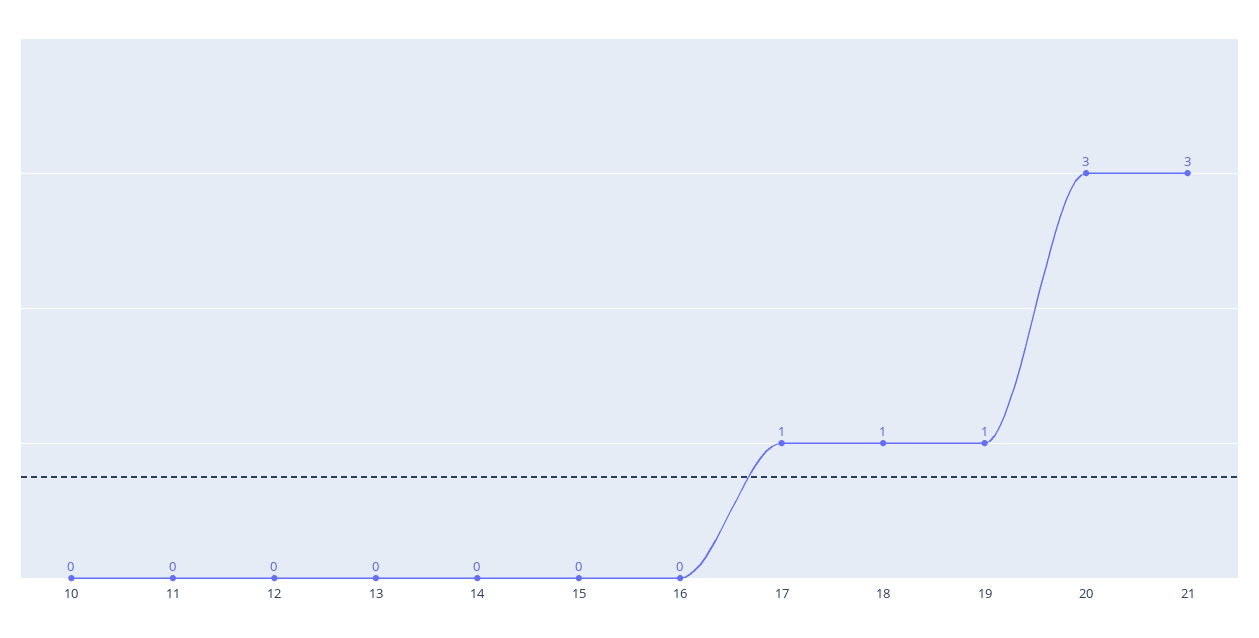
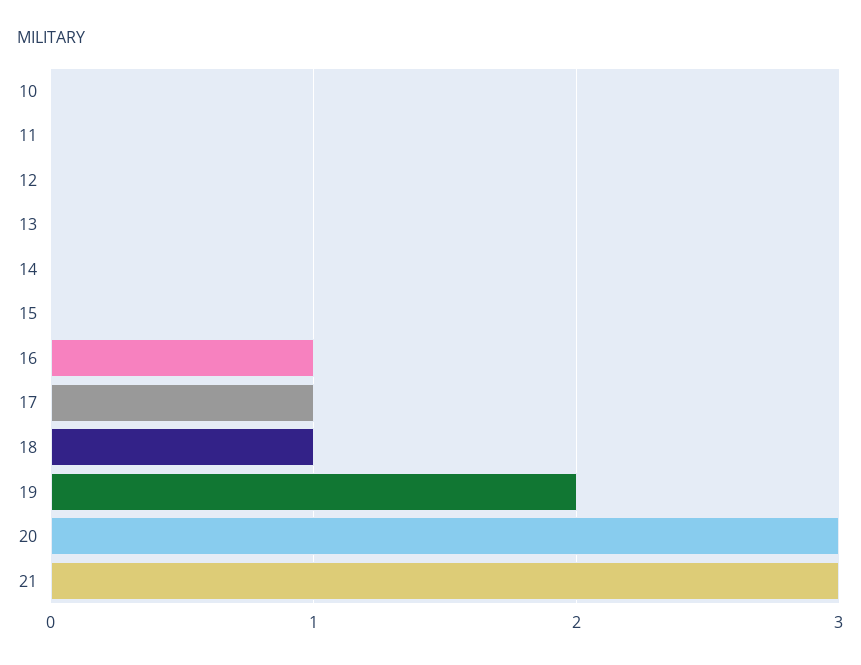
16: 0 -> 1
19: 1 -> 2

